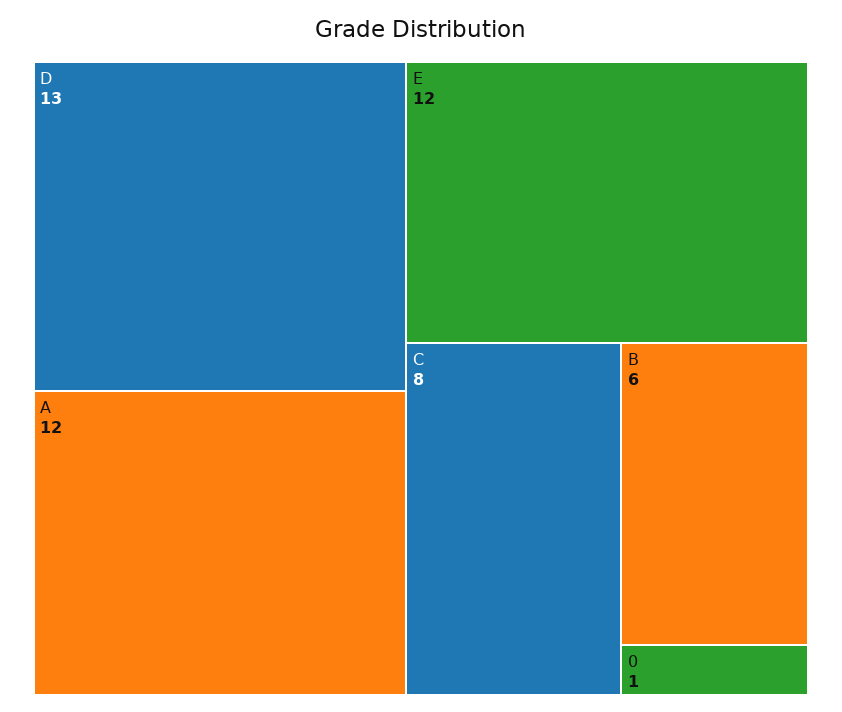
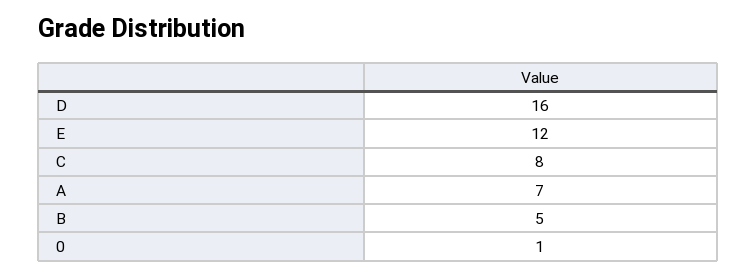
D: 13 -> 16
A: 12 -> 7
B: 6 -> 5

